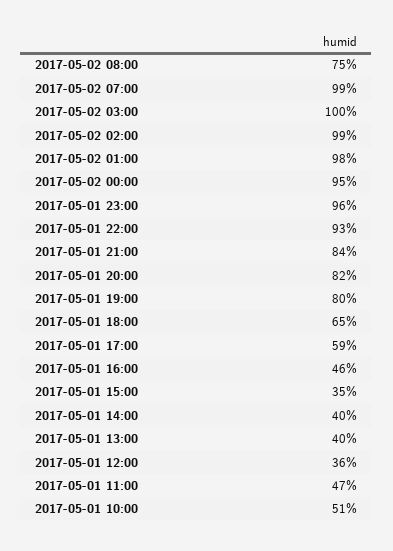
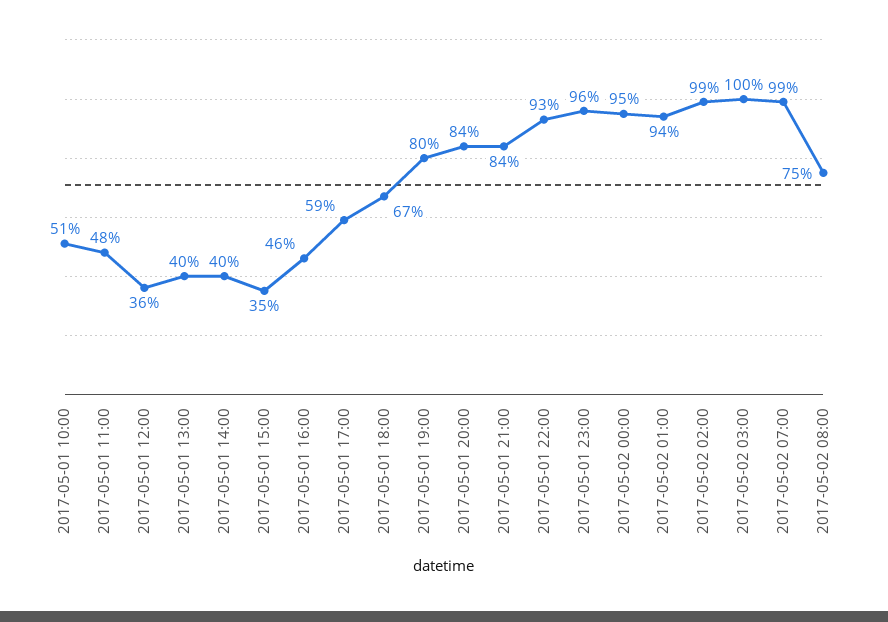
2017-05-02 01:00: 98 -> 94
2017-05-01 20:00: 82 -> 84
2017-05-01 18:00: 65 -> 67
2017-05-01 11:00: 47 -> 48

